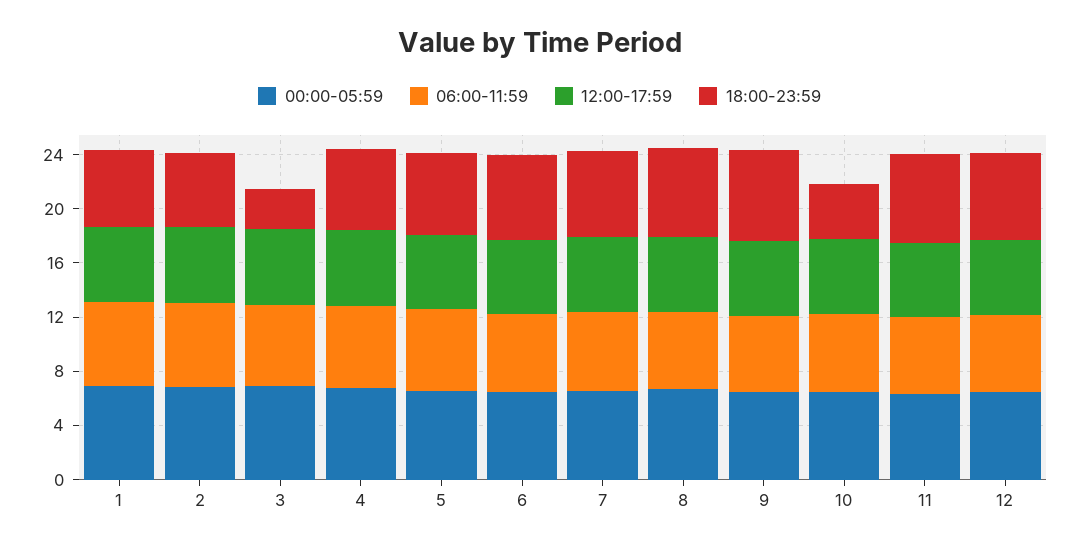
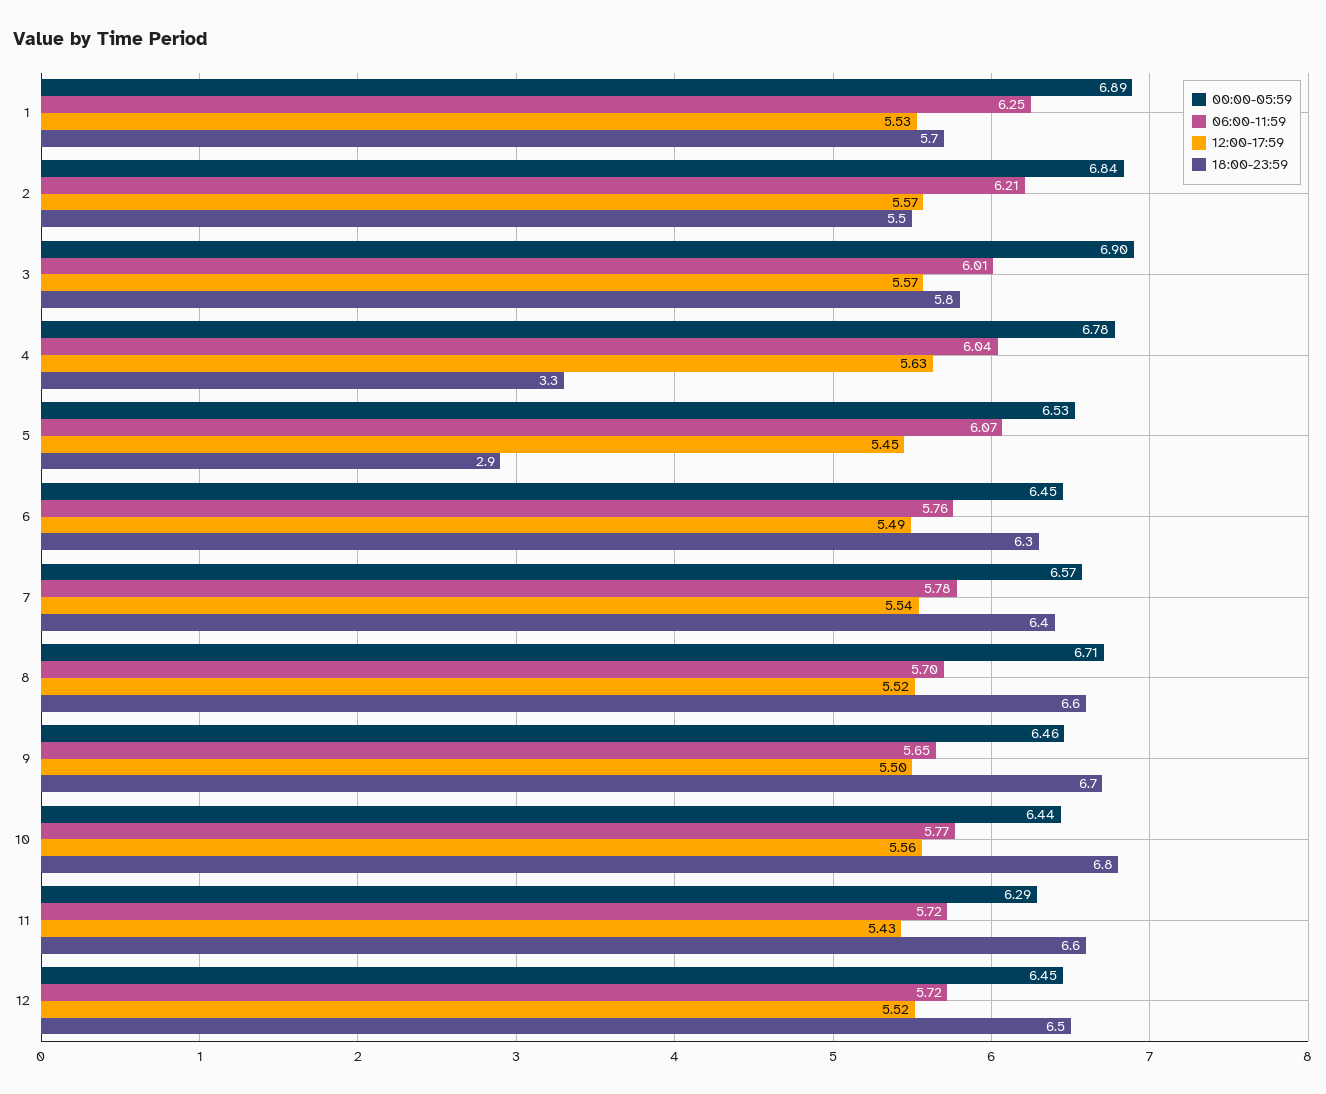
18:00-23:59, 3: 3 -> 5.8
18:00-23:59, 4: 6 -> 3.3
18:00-23:59, 5: 6 -> 2.9
18:00-23:59, 10: 4 -> 6.8

